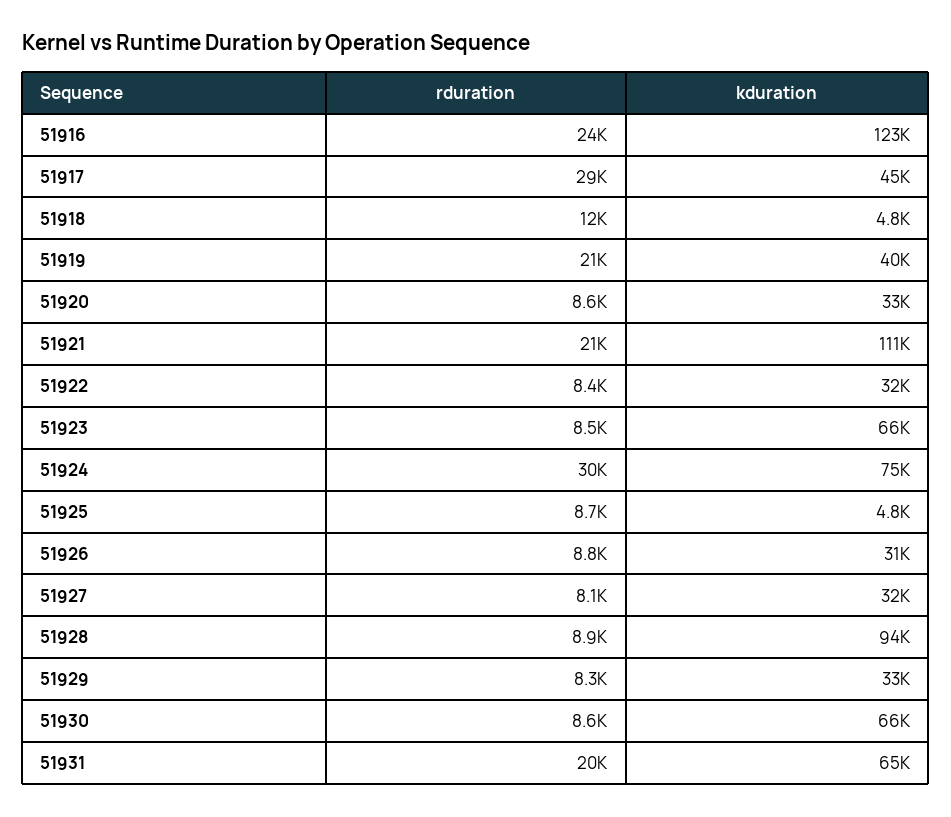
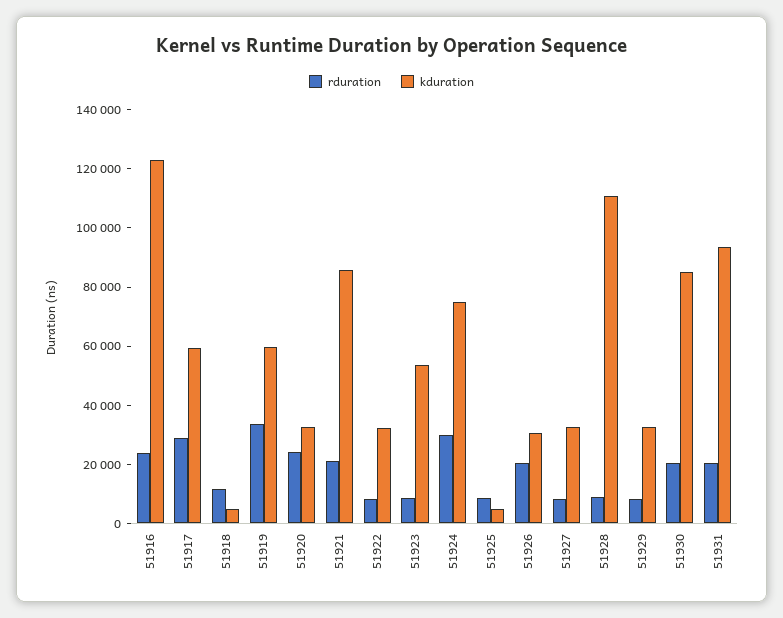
kduration, 51917: 45000 -> 60000
rduration, 51919: 21000 -> 35000
kduration, 51919: 40000 -> 60000
rduration, 51920: 8600 -> 25000
kduration, 51921: 111000 -> 85000
kduration, 51923: 66000 -> 55000
rduration, 51926: 8800 -> 20000
kduration, 51928: 94000 -> 110000
rduration, 51930: 8600 -> 20000
kduration, 51930: 66000 -> 85000
kduration, 51931: 65000 -> 95000

